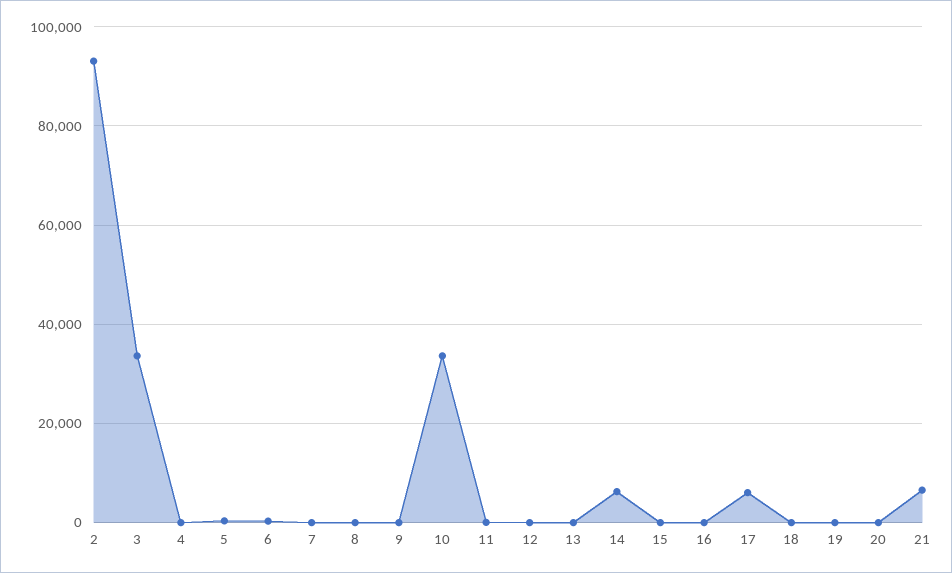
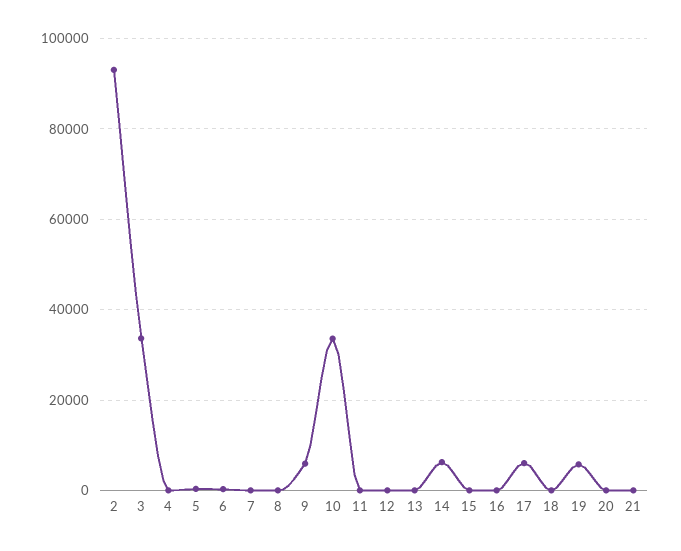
9: 0 -> 6000
19: 0 -> 6000
21: 6000 -> 0

